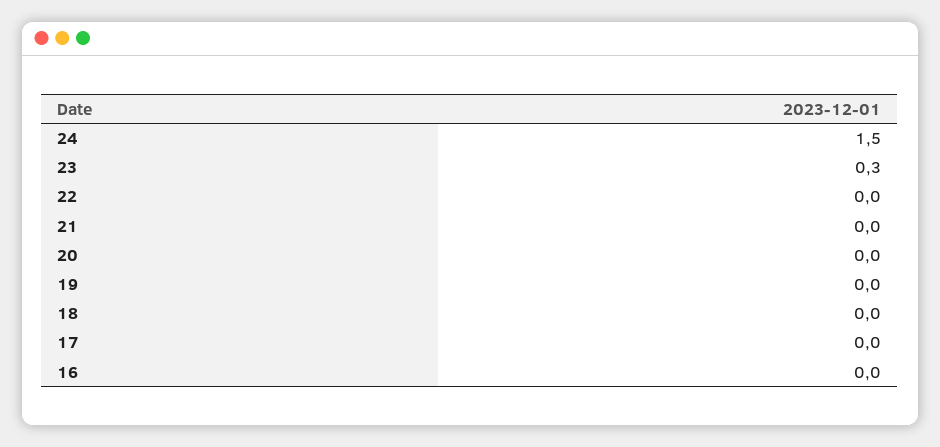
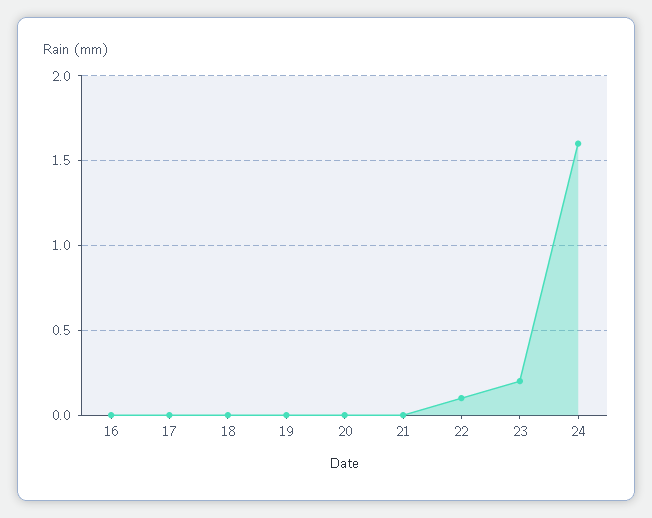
24: 1.5 -> 1.6
23: 0.3 -> 0.2
22: 0 -> 0.1

